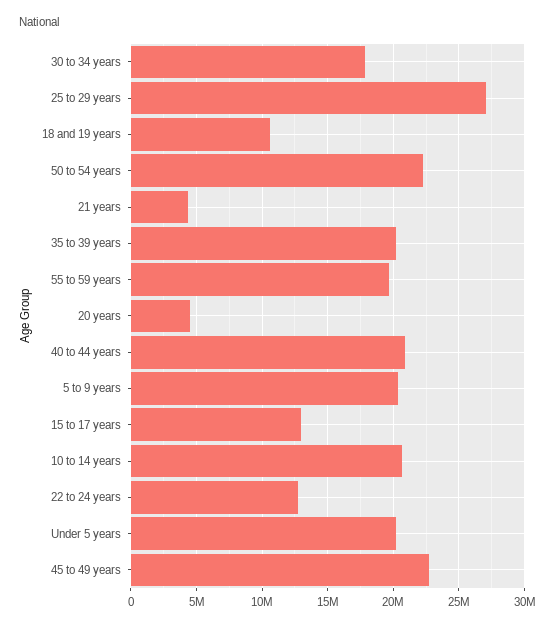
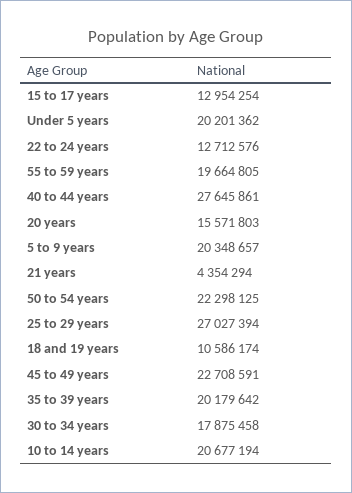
20 years: 4500000 -> 15571803
40 to 44 years: 21000000 -> 27645861

